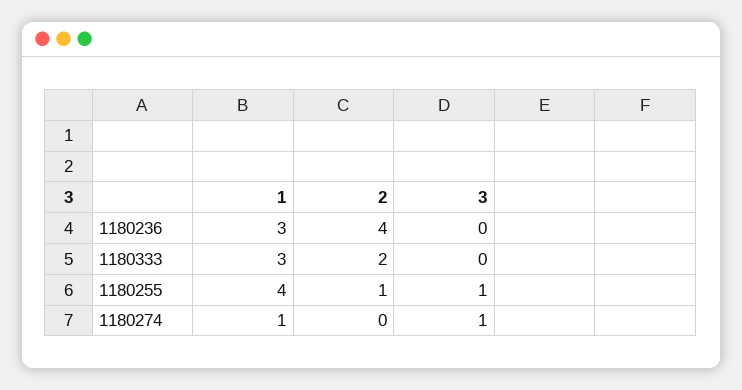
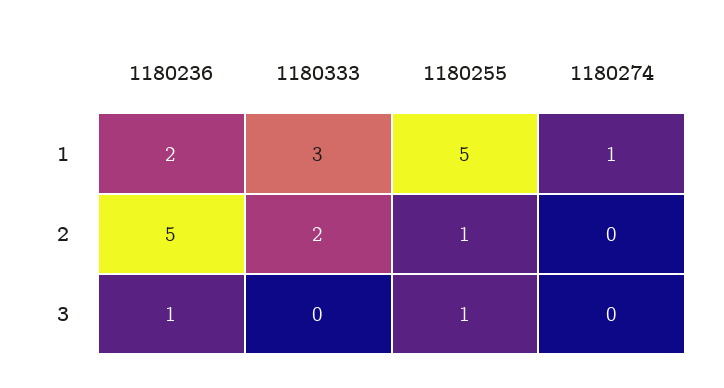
1, 1180236: 3 -> 2
2, 1180236: 4 -> 5
3, 1180236: 0 -> 1
1, 1180255: 4 -> 5
3, 1180274: 1 -> 0

